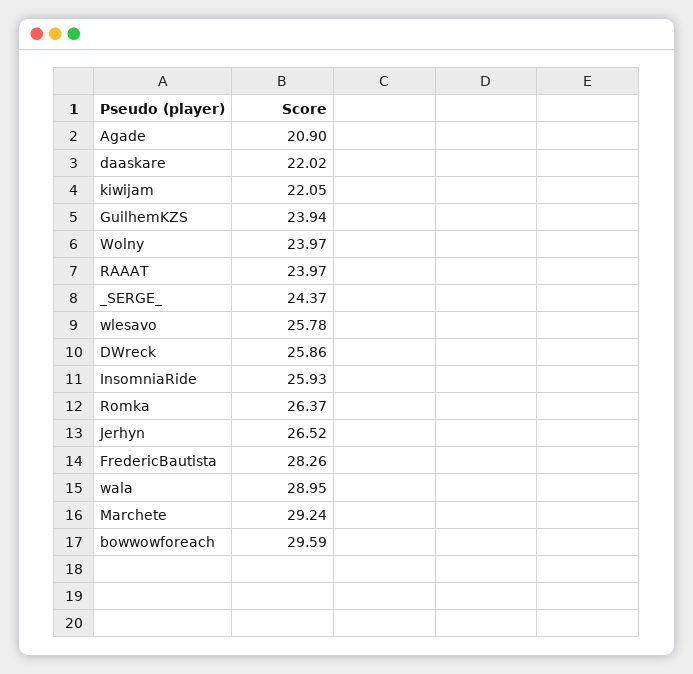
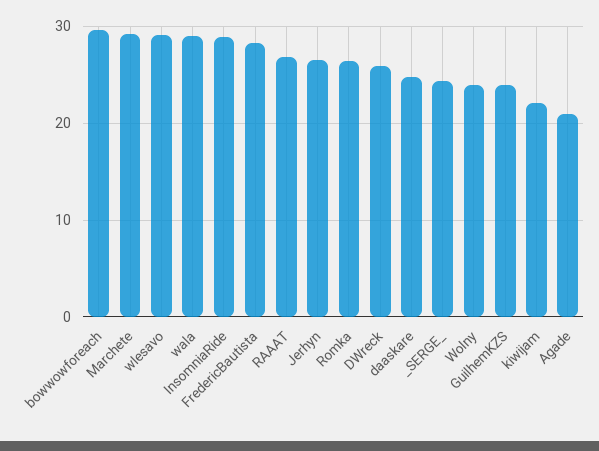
daaskare: 22.02 -> 25
RAAAT: 23.97 -> 27
wlesavo: 25.78 -> 29
InsomniaRide: 25.93 -> 29

